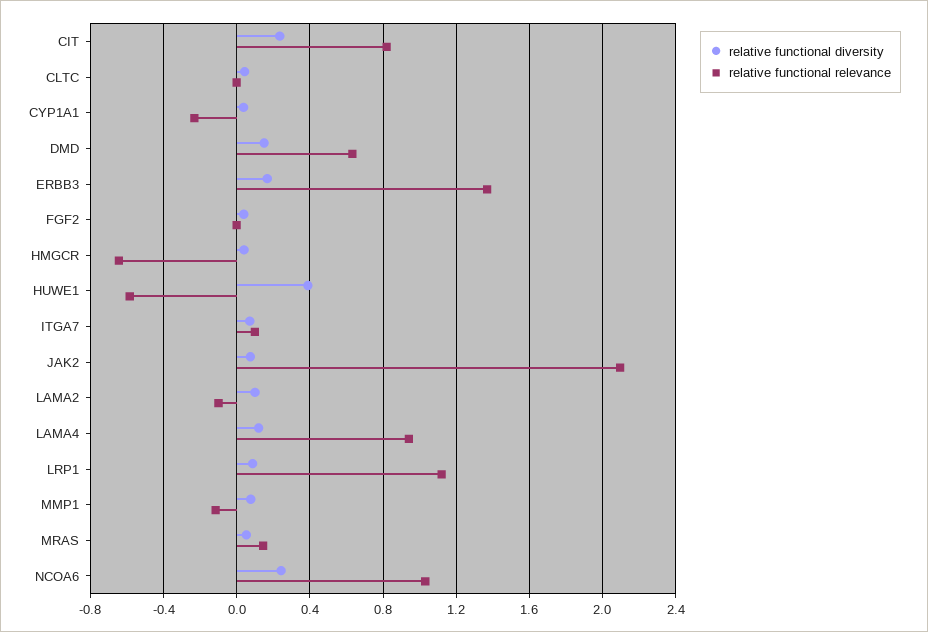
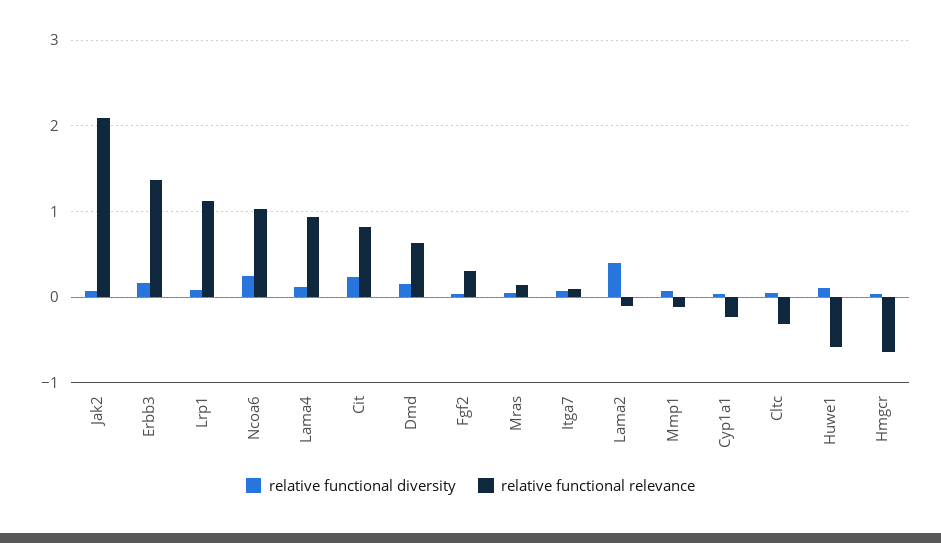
relative functional relevance, CLTC: 0 -> -0.3
relative functional relevance, FGF2: 0 -> 0.3
relative functional diversity, HUWE1: 0.4 -> 0.1
relative functional diversity, LAMA2: 0.1 -> 0.4

